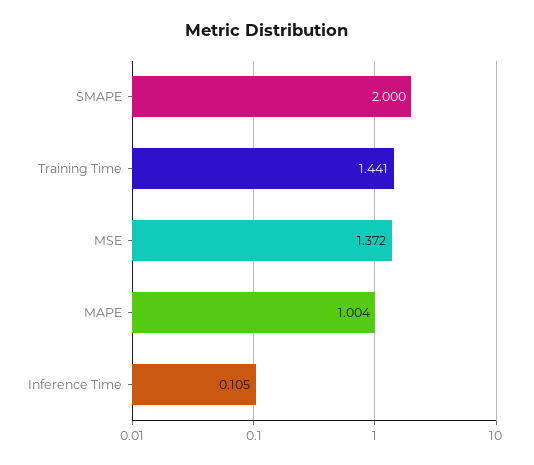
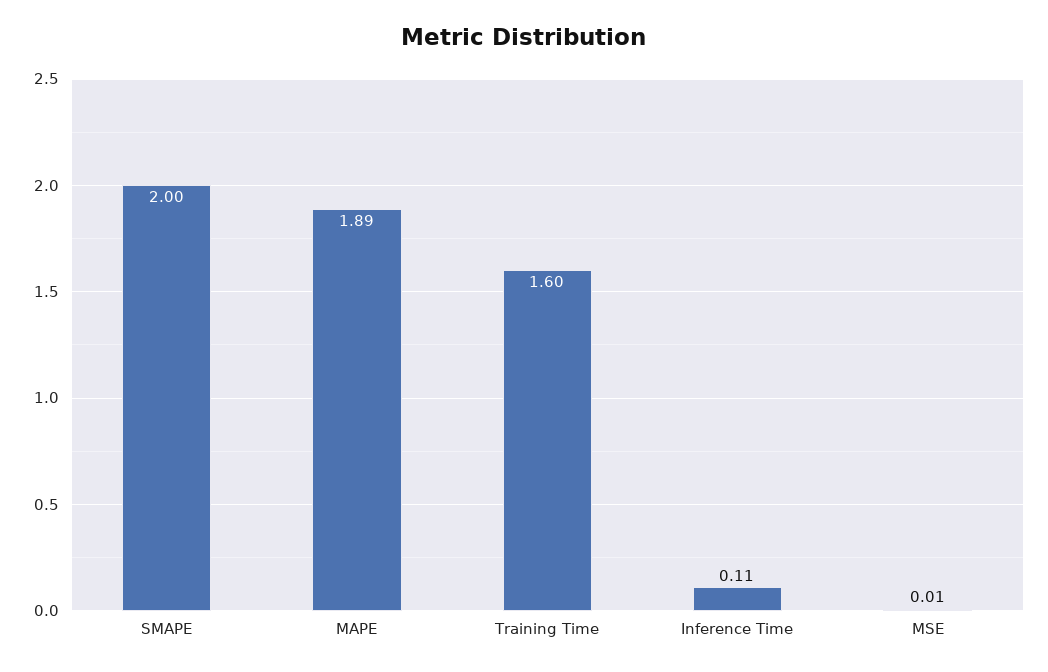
Training Time: 1.441 -> 1.6
MSE: 1.372 -> 0.01
MAPE: 1.004 -> 1.89

